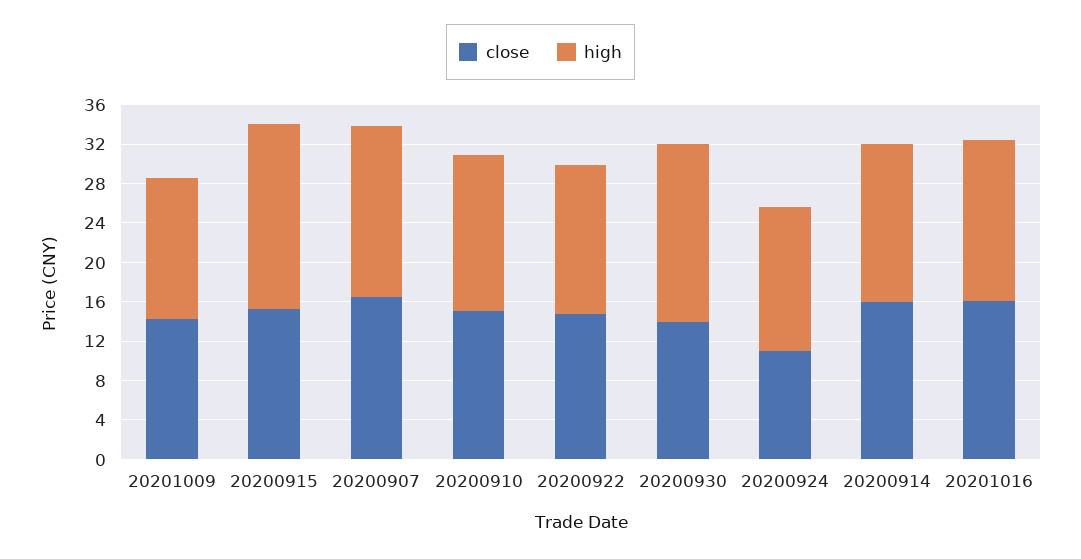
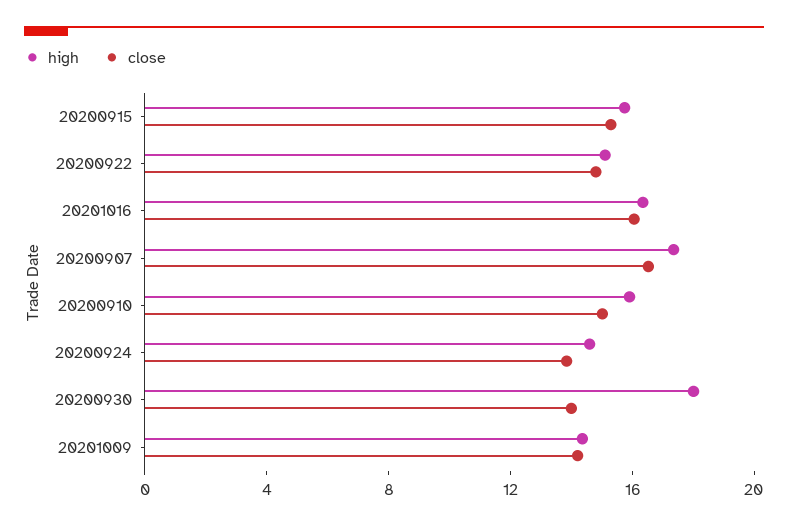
high, 20200915: 19 -> 16
close, 20200924: 11 -> 14
close, 20200914: 16 -> none
high, 20200914: 16 -> none

